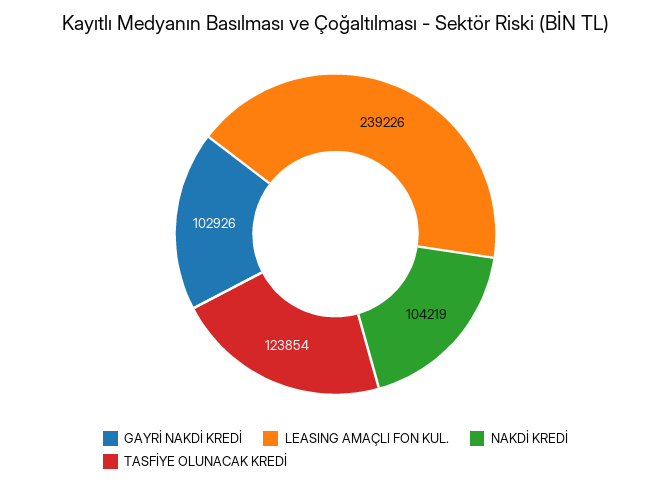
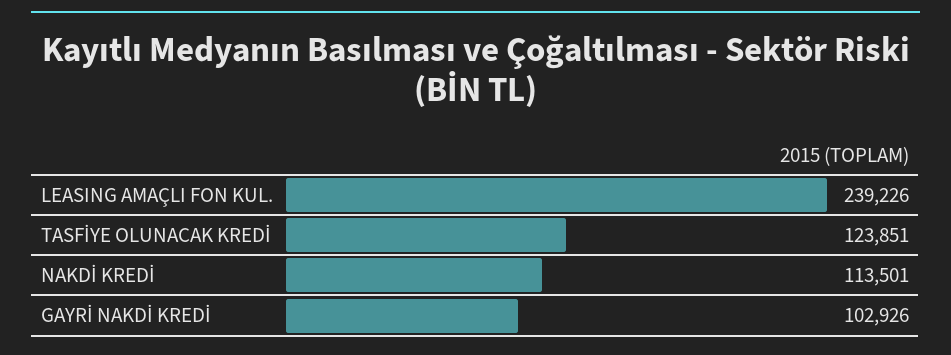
NAKDİ KREDİ: 104219 -> 113501
TASFİYE OLUNACAK KREDİ: 123854 -> 123851

